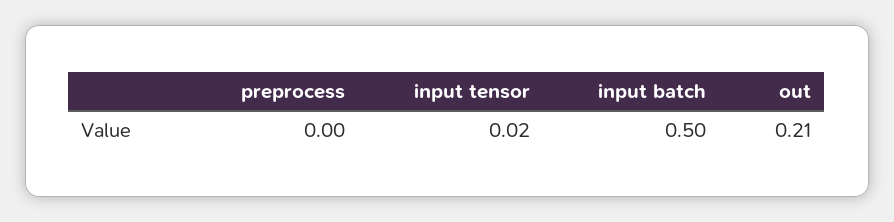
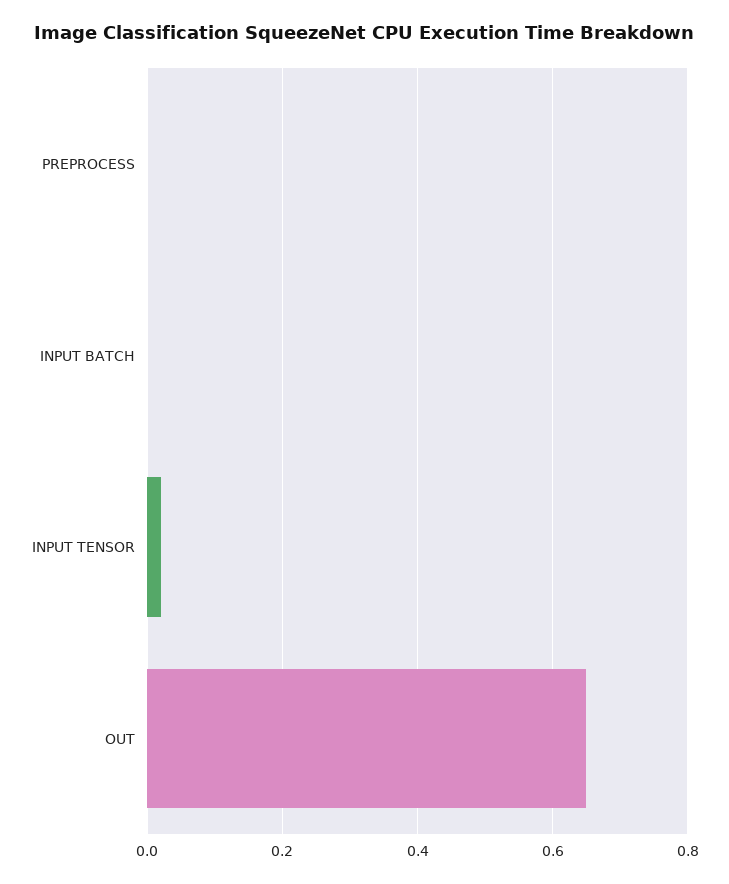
input batch: 0.5 -> 0
out: 0.21 -> 0.65

